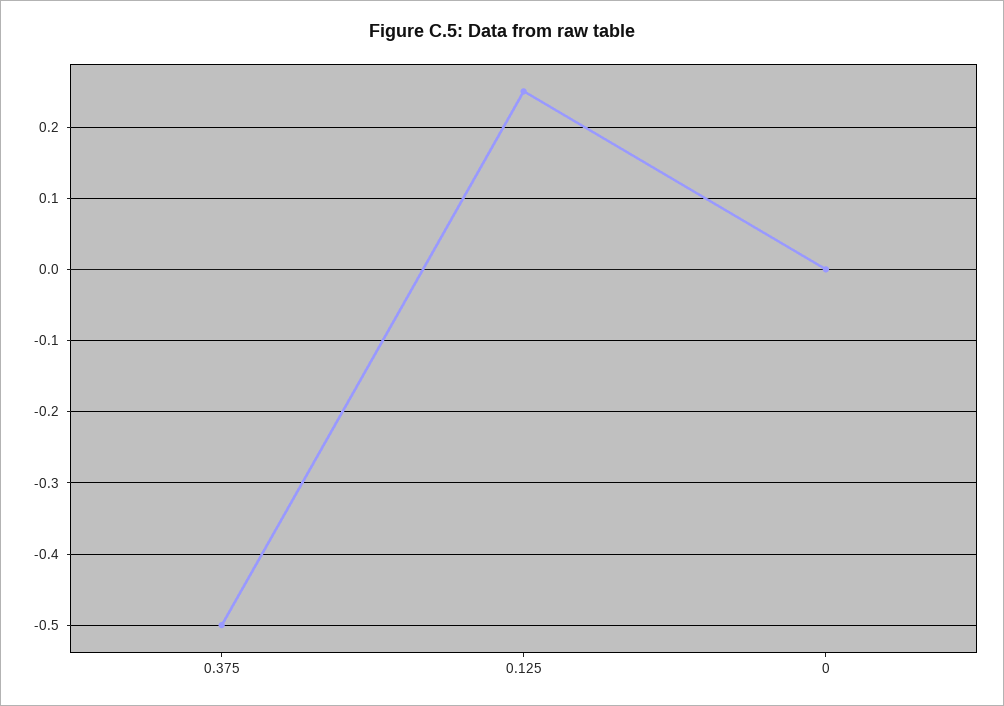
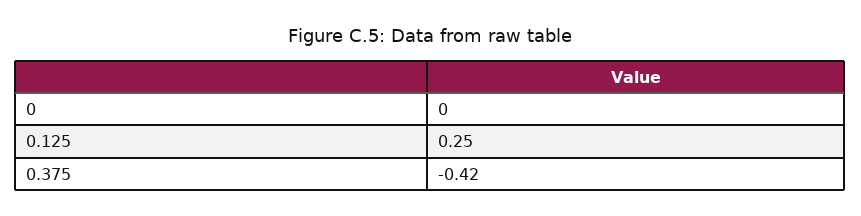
0.375: -0.5 -> -0.42

